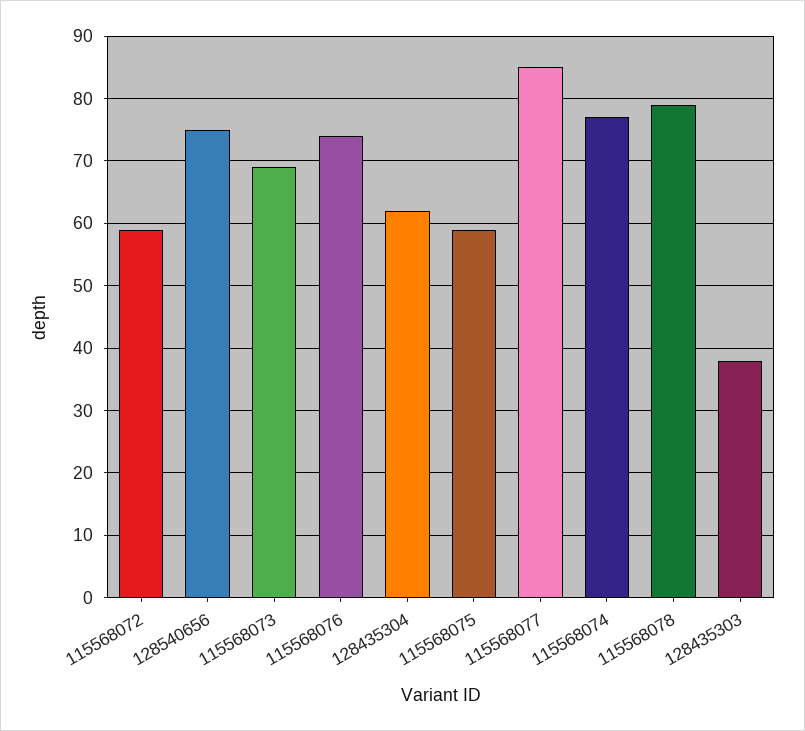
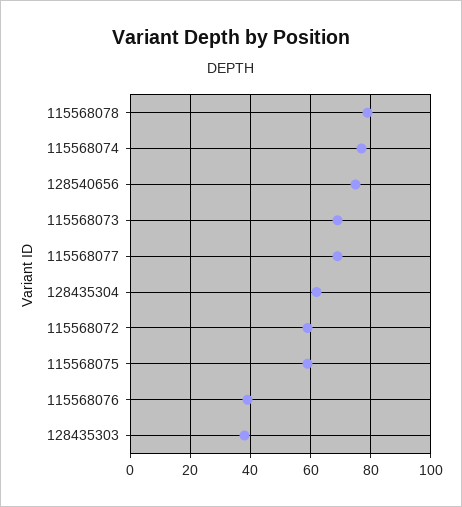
115568076: 74 -> 40
115568077: 85 -> 70

